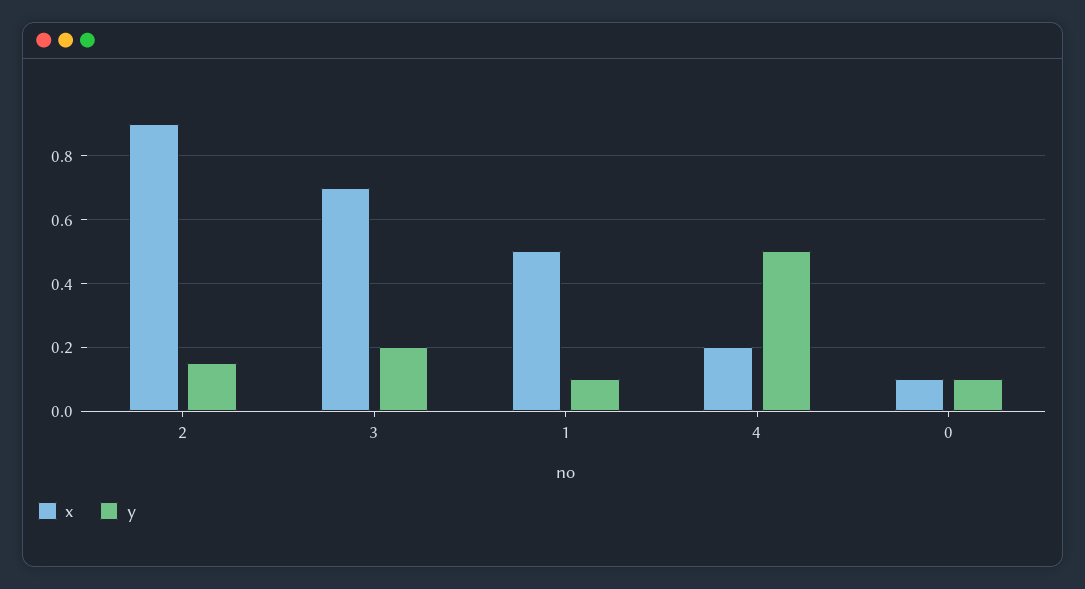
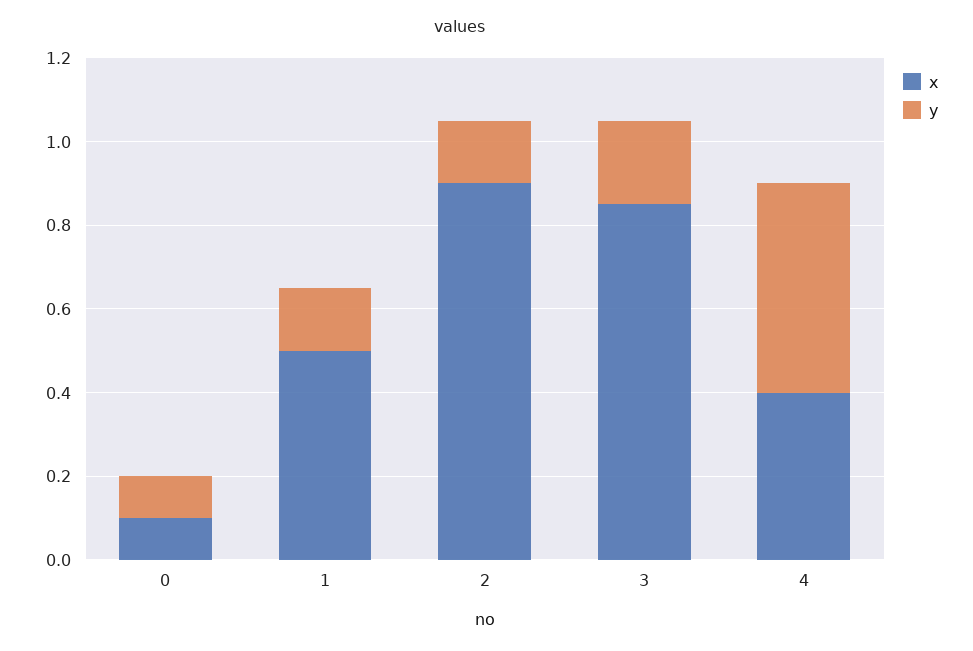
x, 3: 0.7 -> 0.85
y, 1: 0.1 -> 0.15
x, 4: 0.2 -> 0.4

